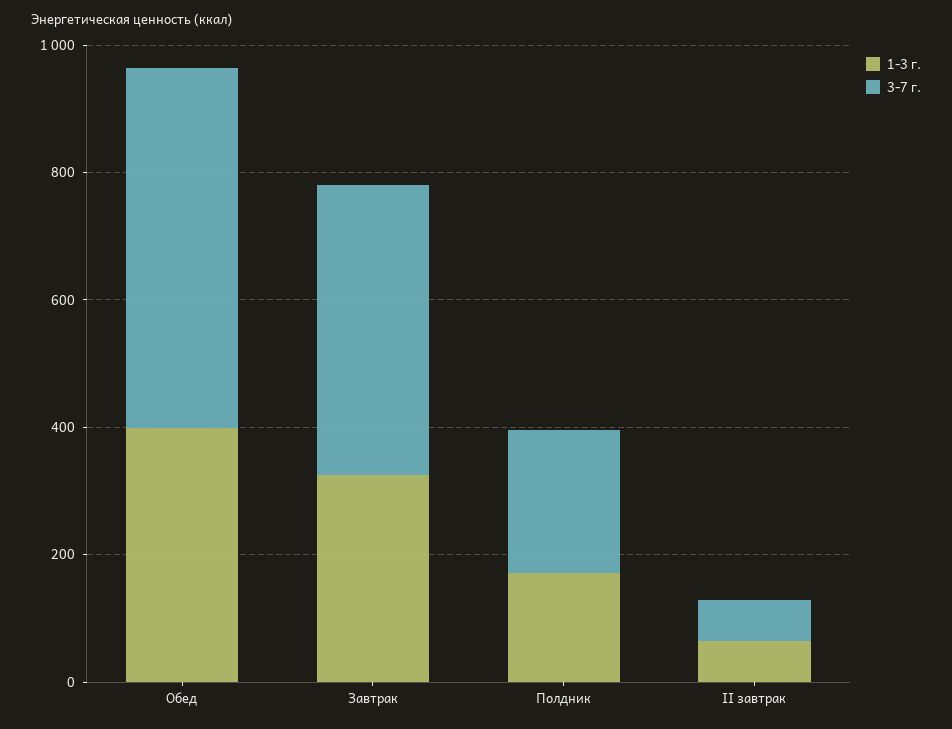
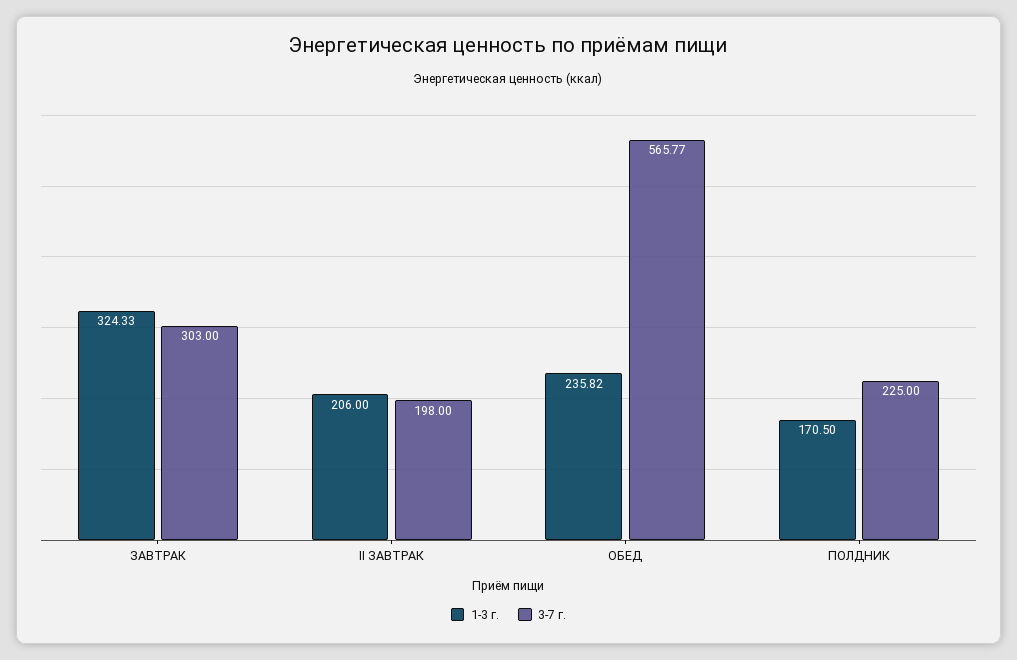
1-3 г., Обед: 400 -> 235.82
3-7 г., Завтрак: 450 -> 303
1-3 г., II завтрак: 50 -> 206
3-7 г., II завтрак: 50 -> 198

